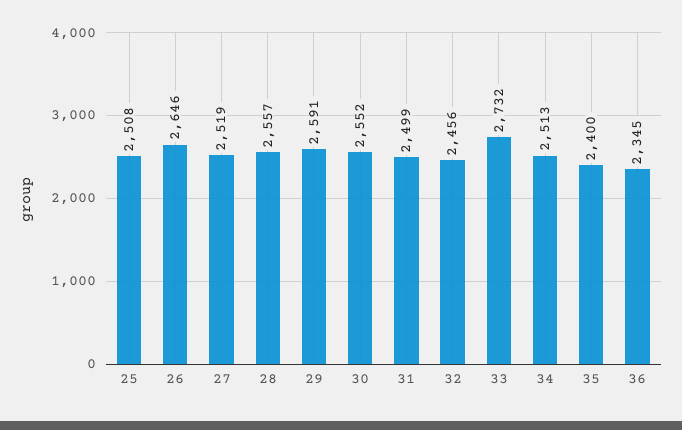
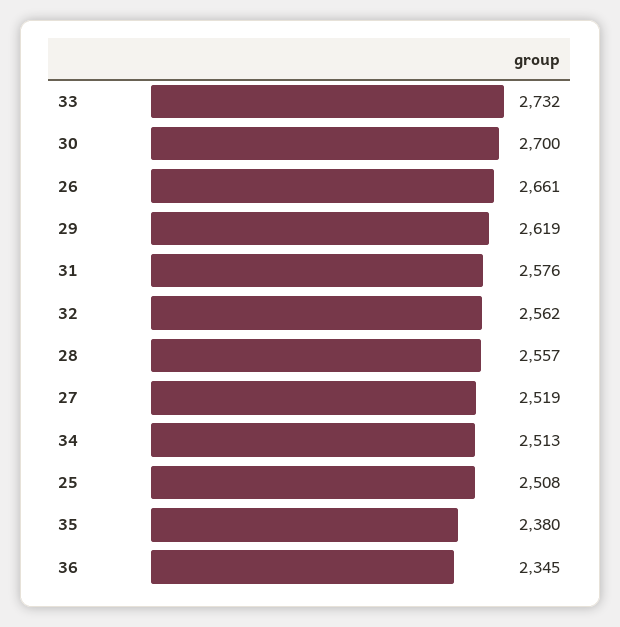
26: 2646 -> 2661
29: 2591 -> 2619
30: 2552 -> 2700
31: 2499 -> 2576
32: 2456 -> 2562
35: 2400 -> 2380

